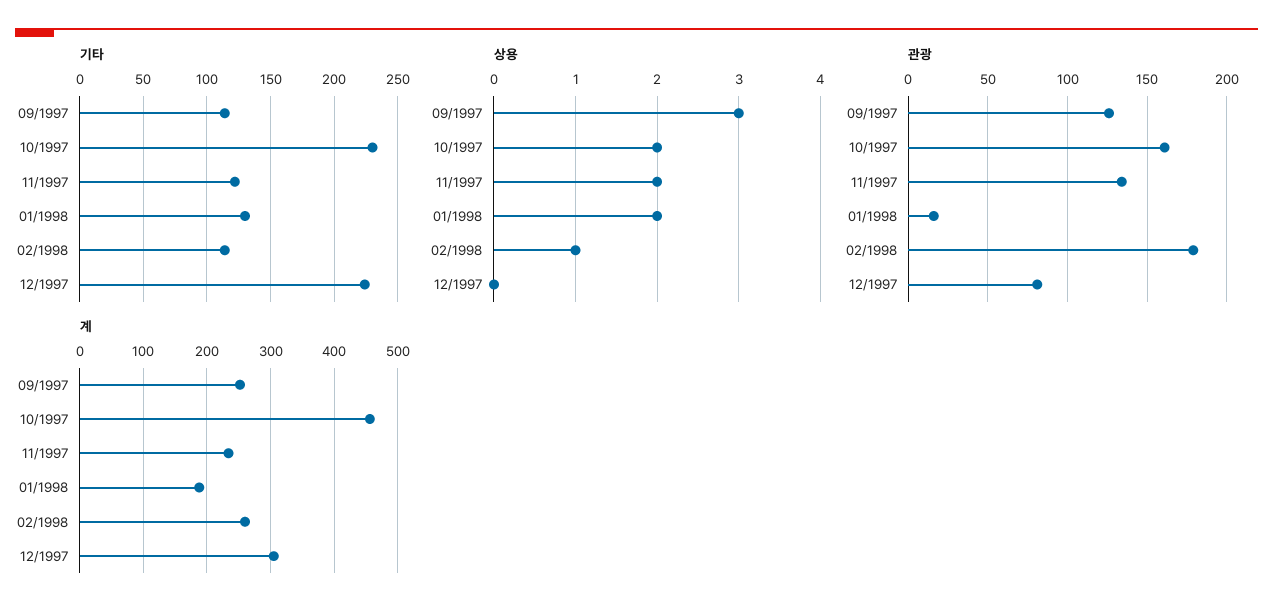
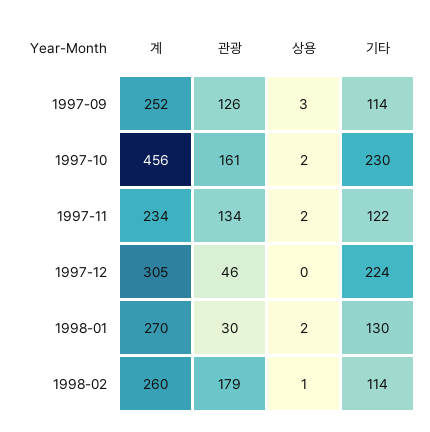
관광, 01/1998: 15 -> 30
관광, 12/1997: 80 -> 46
계, 01/1998: 190 -> 270

